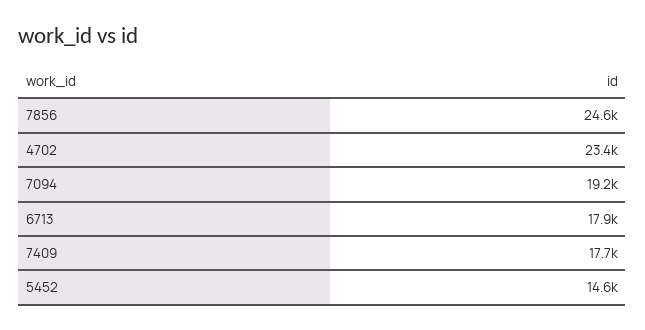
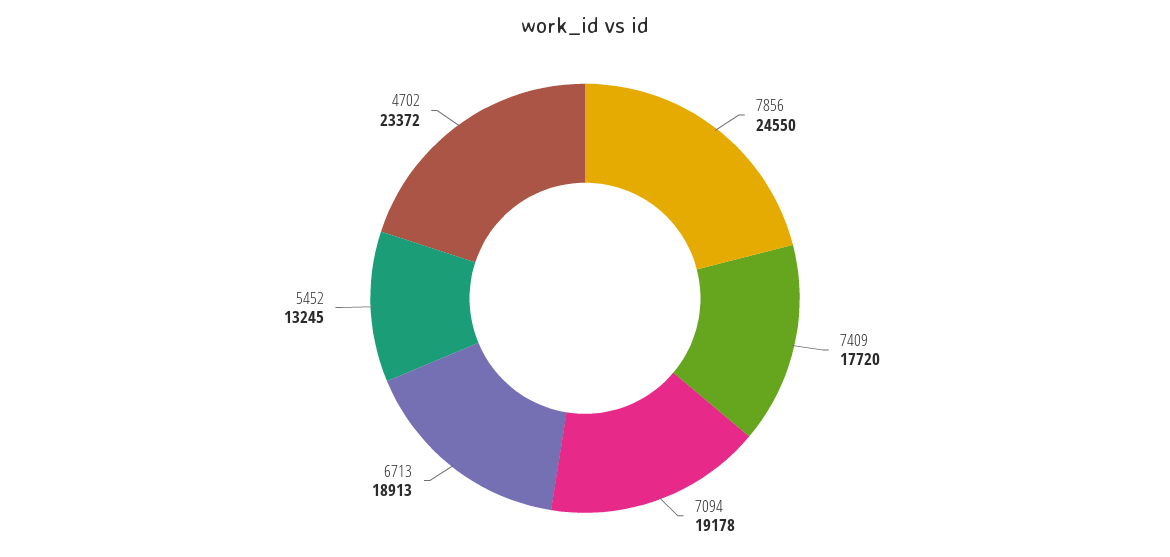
6713: 17900 -> 18913
5452: 14600 -> 13245

